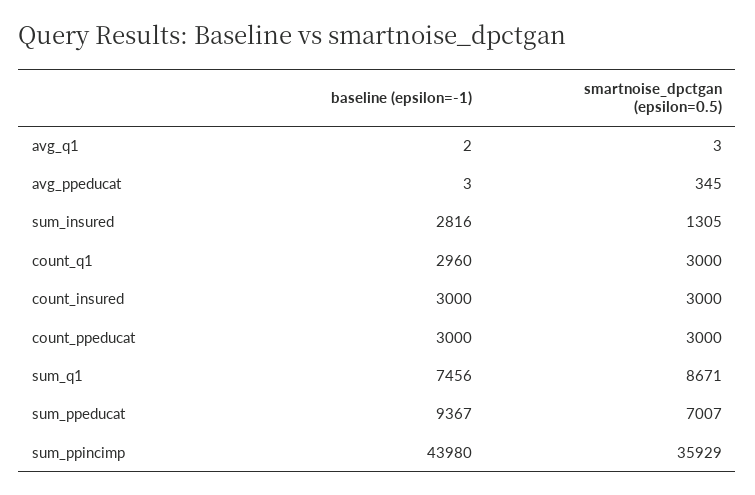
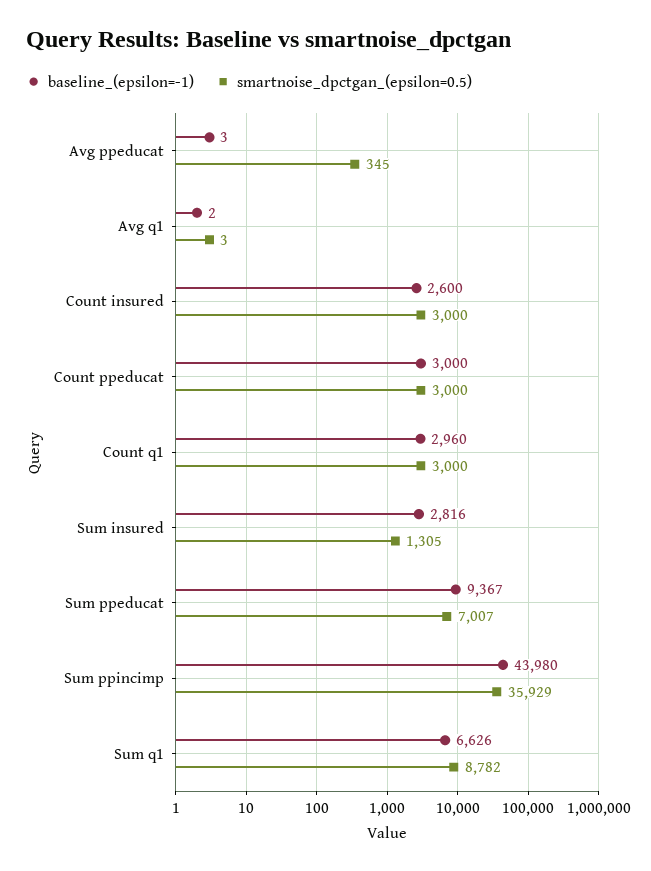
baseline (epsilon=-1), count_insured: 3000 -> 2600
baseline (epsilon=-1), sum_q1: 7456 -> 6626
smartnoise_dpctgan (epsilon=0.5), sum_q1: 8671 -> 8782

